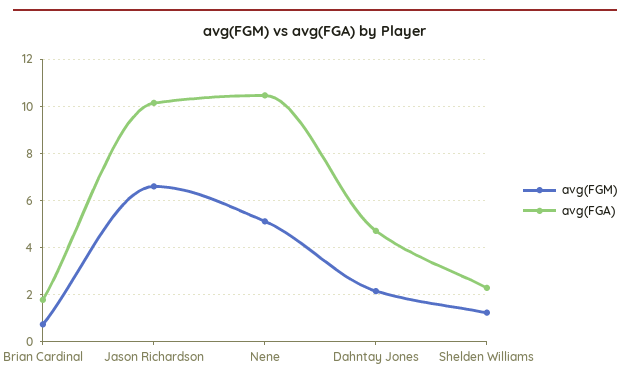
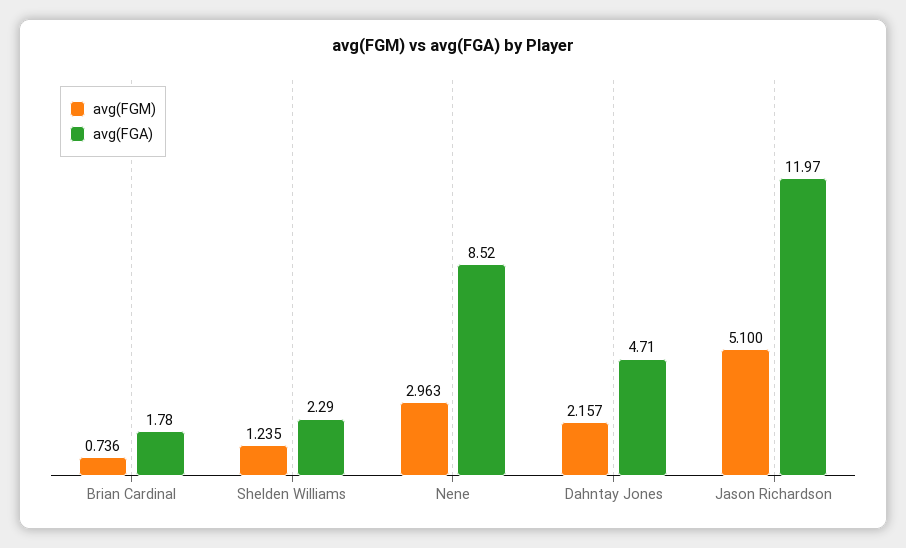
avg(FGM), Jason Richardson: 6.5 -> 5.1
avg(FGA), Jason Richardson: 10 -> 11.97
avg(FGM), Nene: 5 -> 2.963
avg(FGA), Nene: 10.5 -> 8.52

